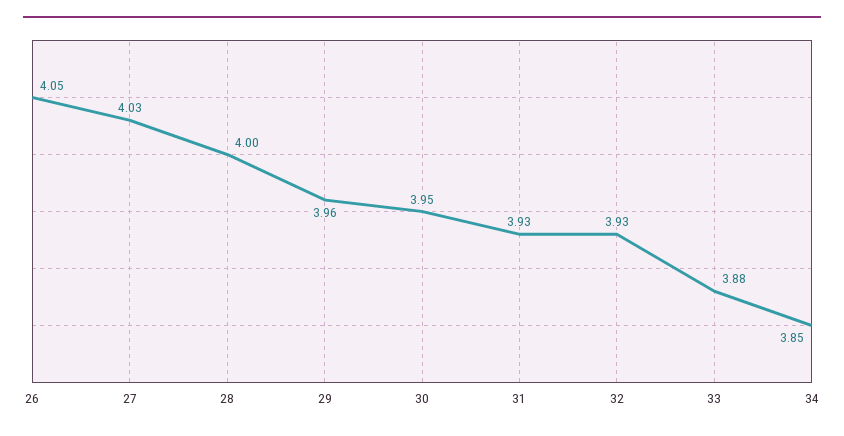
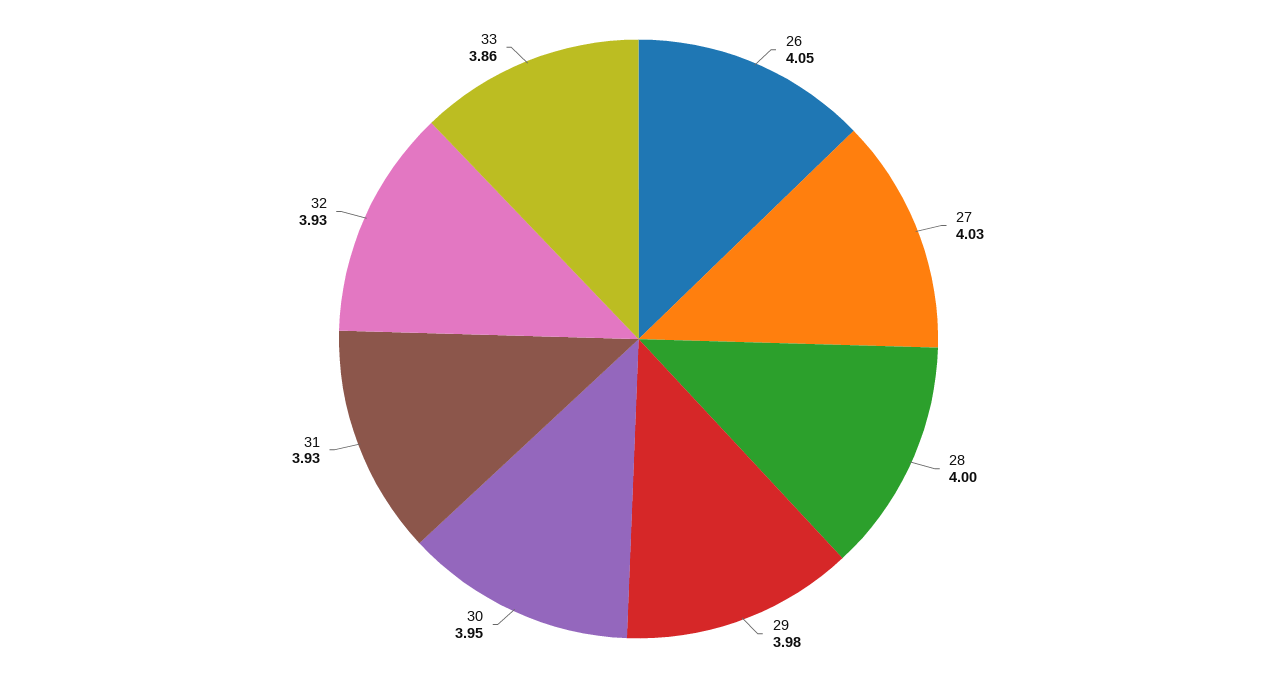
29: 3.96 -> 3.98
33: 3.88 -> 3.86
34: 3.85 -> none

